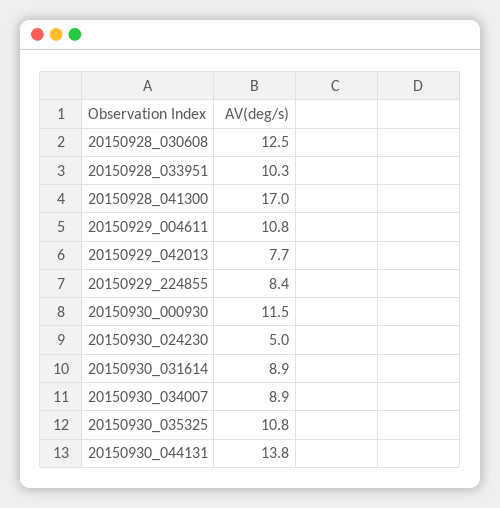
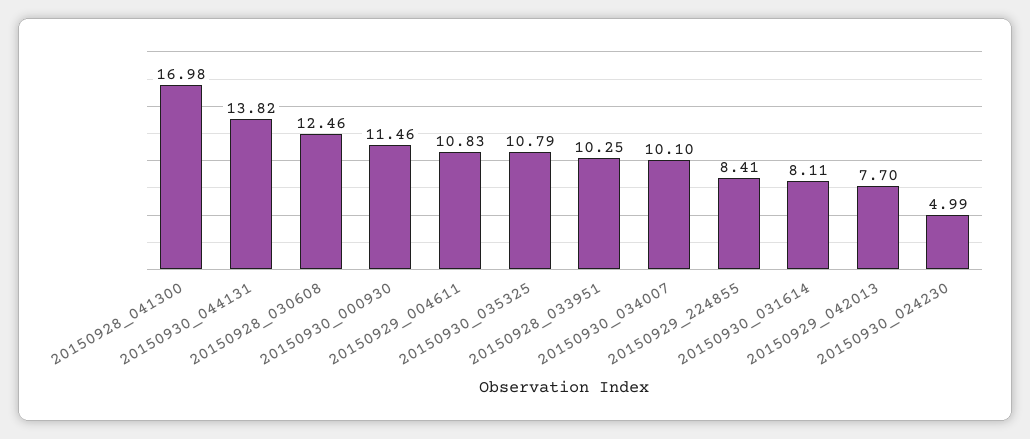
20150930_031614: 8.9 -> 8.11
20150930_034007: 8.9 -> 10.1

